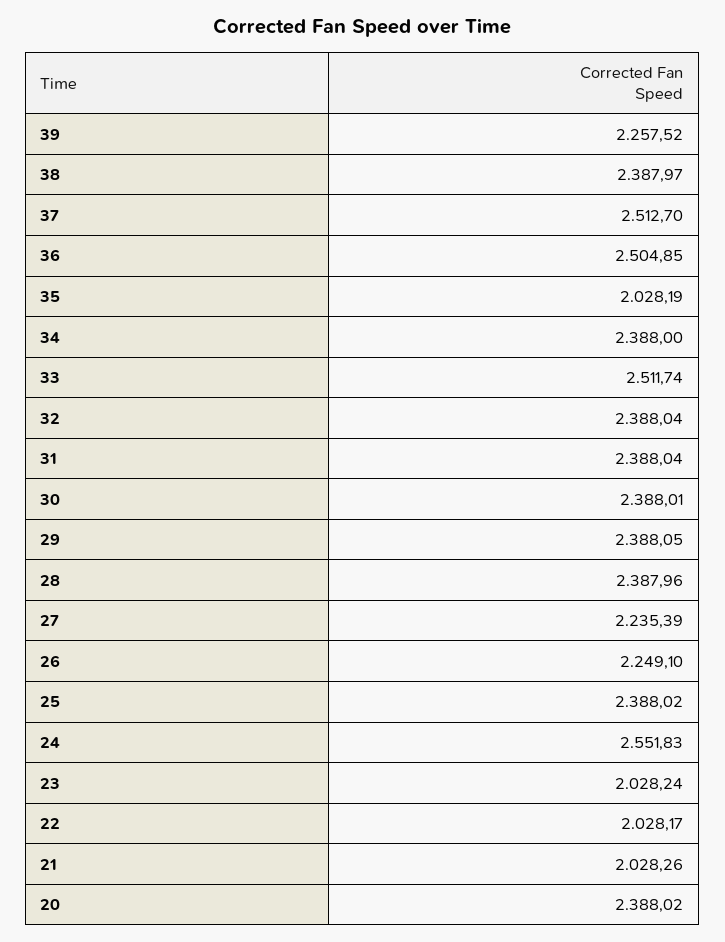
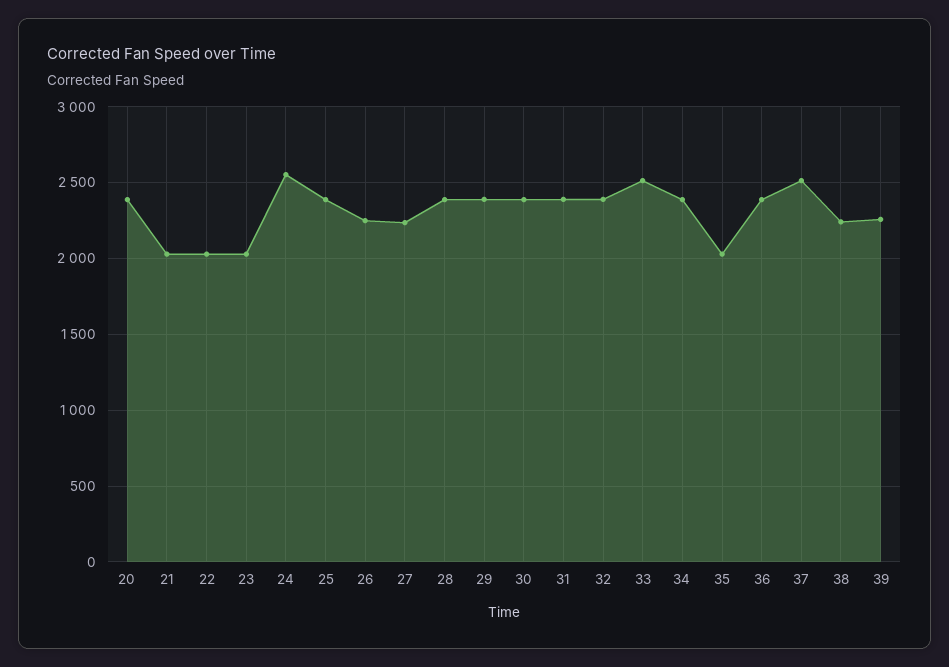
38: 2387.97 -> 2250
36: 2504.85 -> 2400

